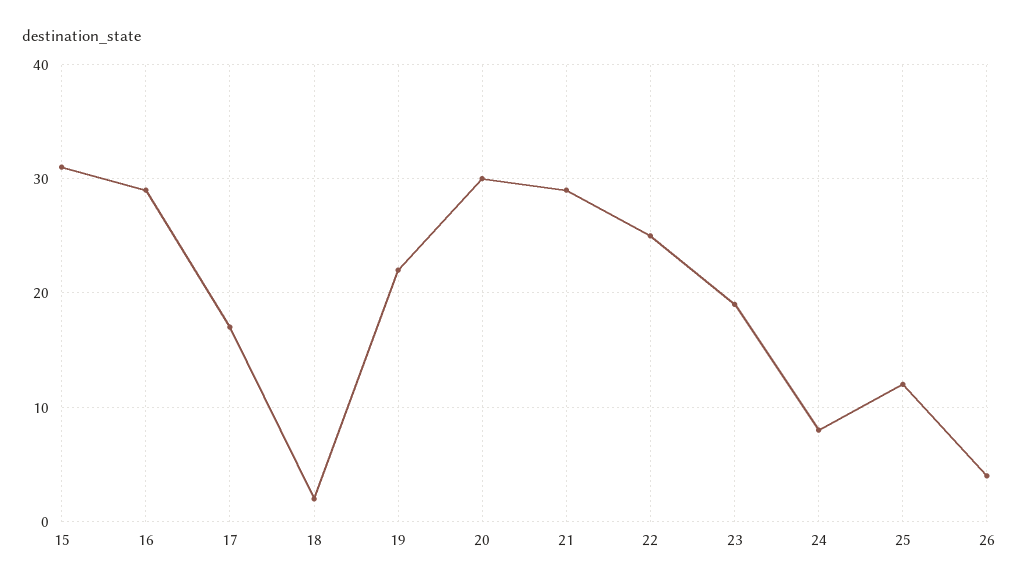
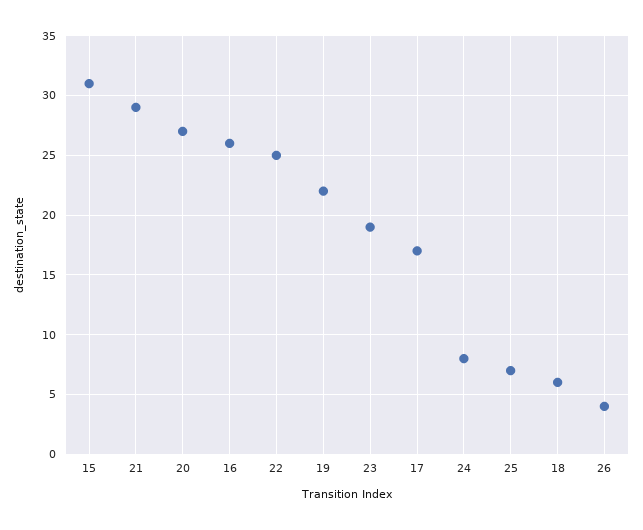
16: 29 -> 26
18: 2 -> 6
20: 30 -> 27
25: 12 -> 7

